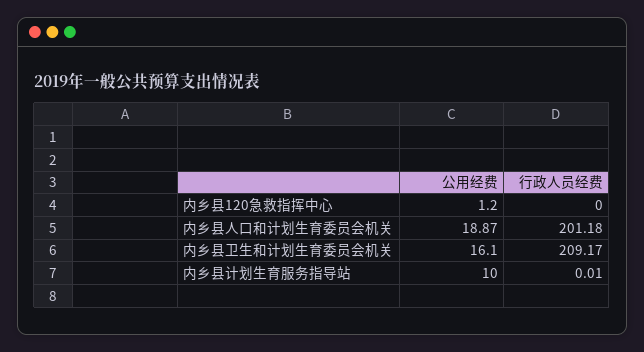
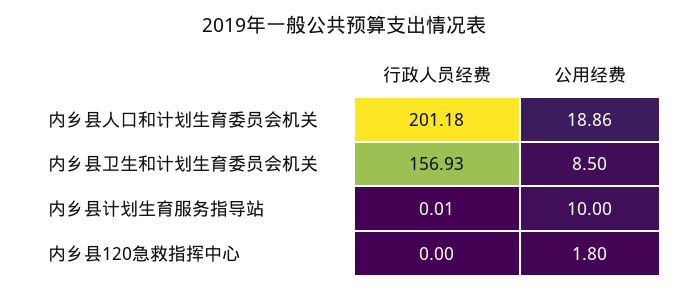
公用经费, 内乡县120急救指挥中心: 1.2 -> 1.8
公用经费, 内乡县人口和计划生育委员会机关: 18.87 -> 18.86
公用经费, 内乡县卫生和计划生育委员会机关: 16.1 -> 8.5
行政人员经费, 内乡县卫生和计划生育委员会机关: 209.17 -> 156.93

